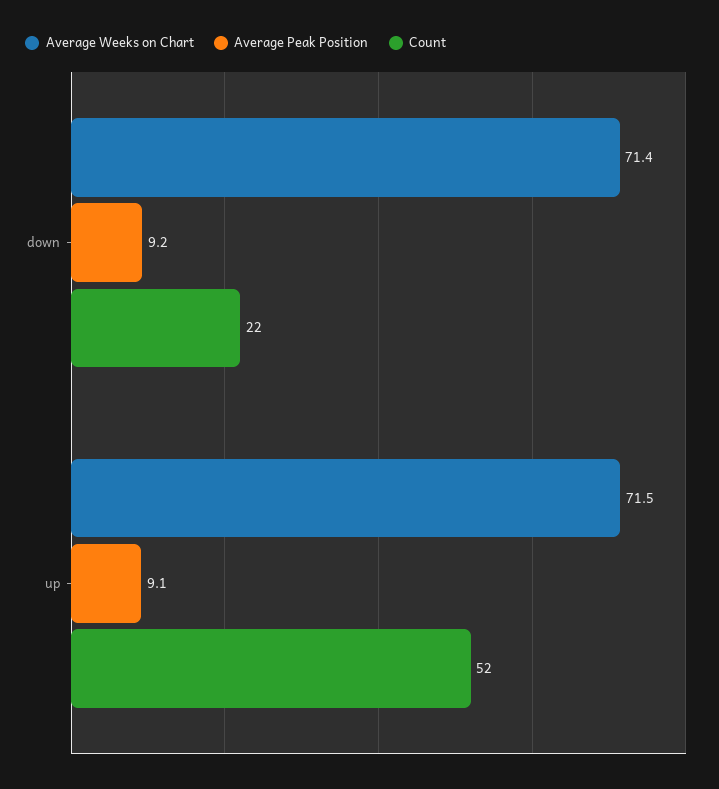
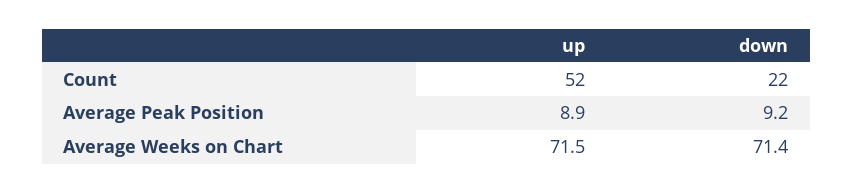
Average Peak Position, up: 9.1 -> 8.9

